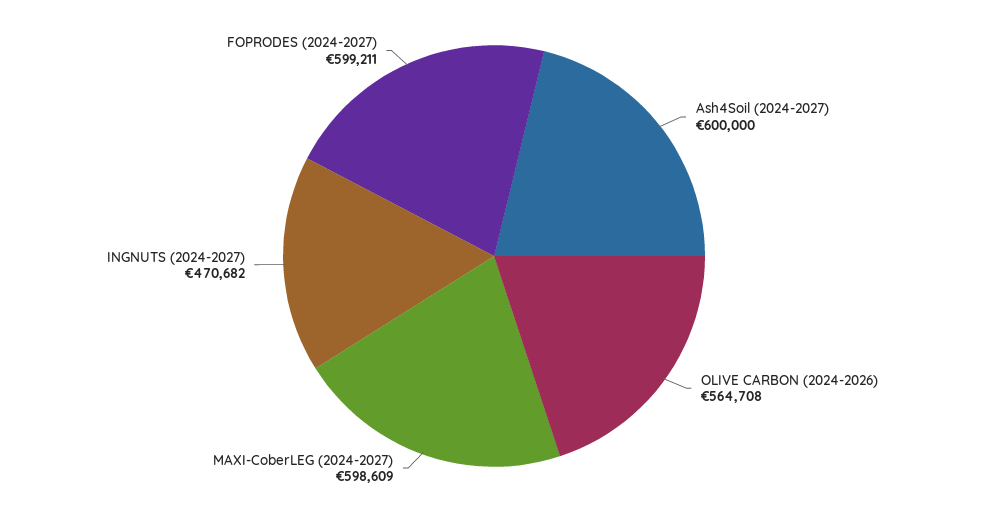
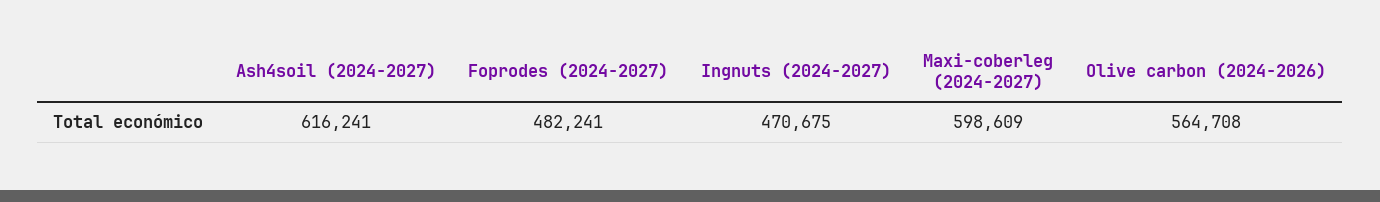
Ash4Soil (2024-2027): 600000 -> 616241
INGNUTS (2024-2027): 470682 -> 470675
FOPRODES (2024-2027): 599211 -> 482241

